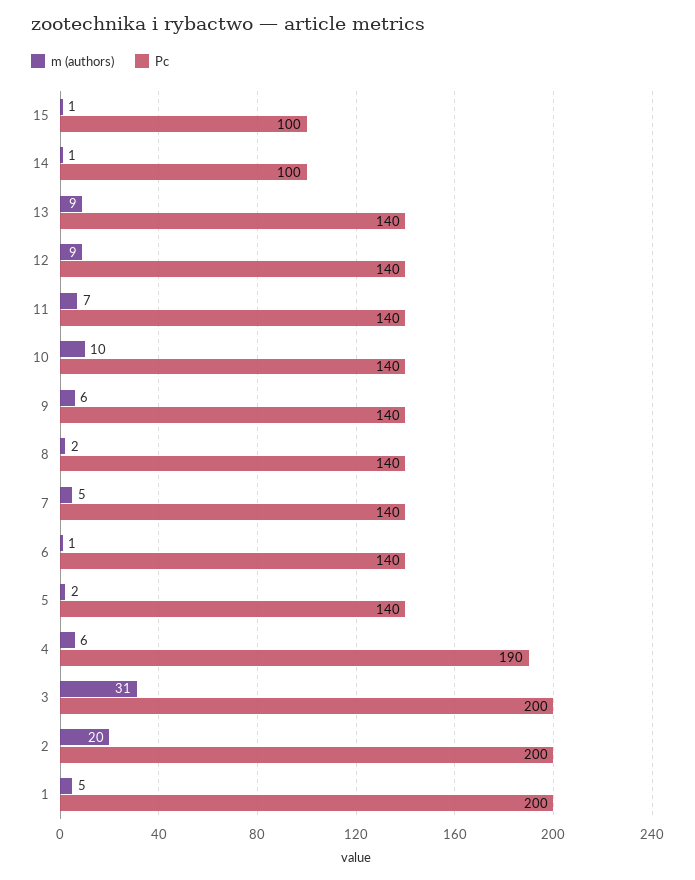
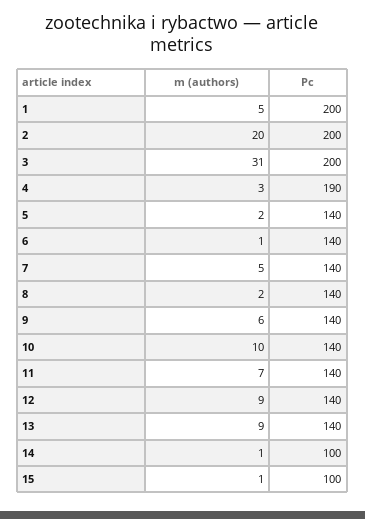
m (authors), 4: 6 -> 3

